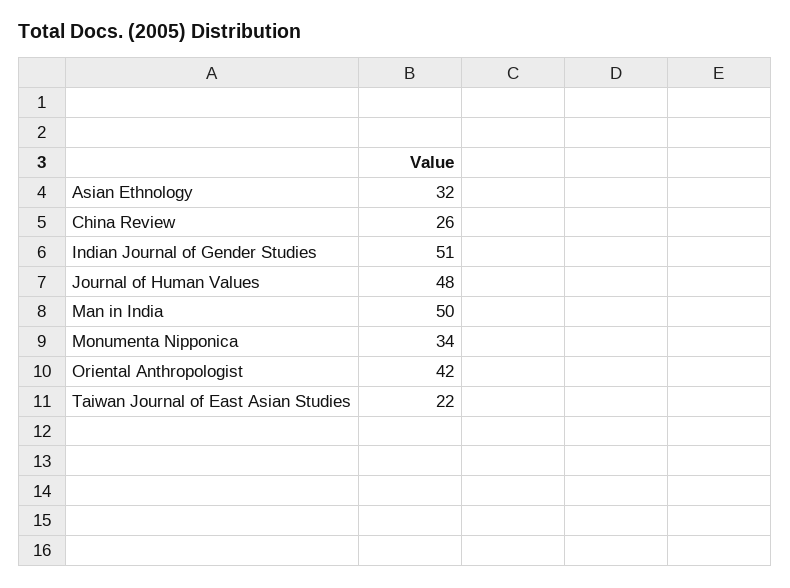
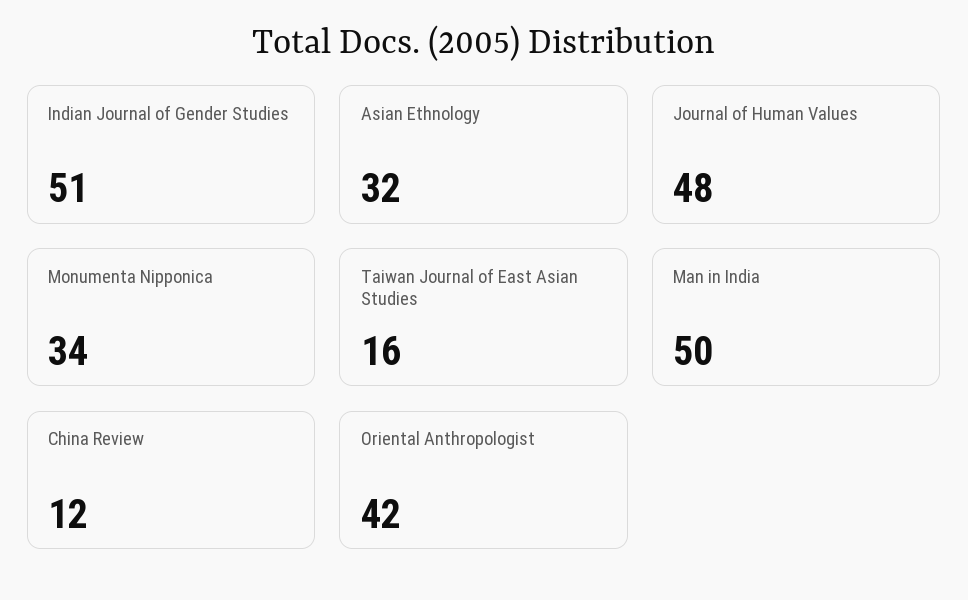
China Review: 26 -> 12
Taiwan Journal of East Asian Studies: 22 -> 16

